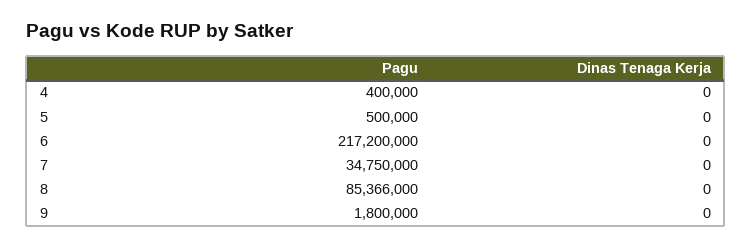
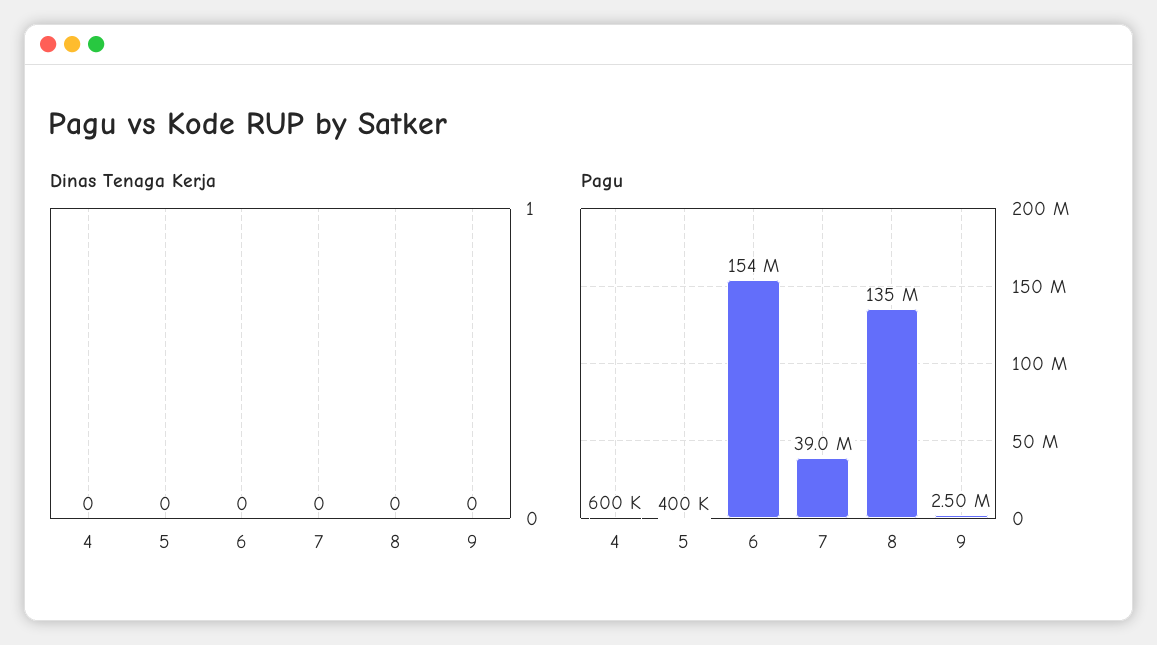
Pagu, 4: 400000 -> 600000
Pagu, 5: 500000 -> 400000
Pagu, 6: 217200000 -> 154000000
Pagu, 7: 34750000 -> 39000000
Pagu, 8: 85366000 -> 135000000
Pagu, 9: 1800000 -> 2500000

